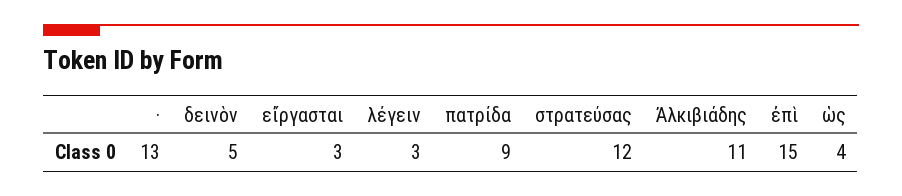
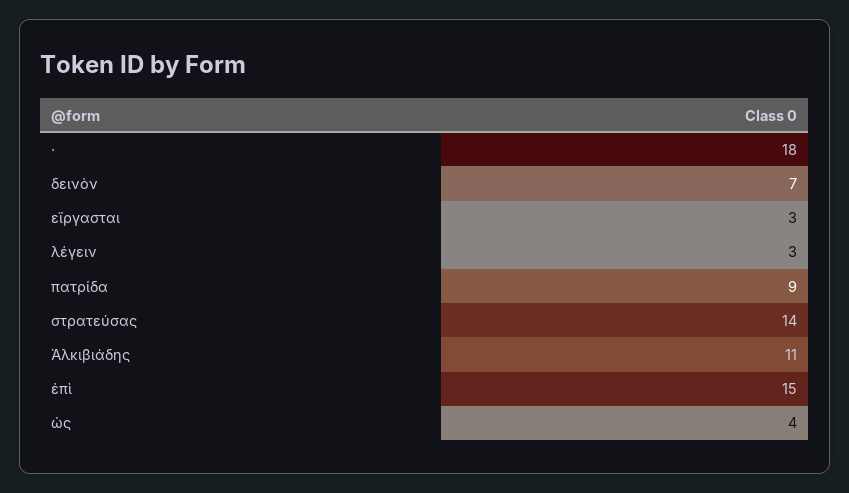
·: 13 -> 18
δεινὸν: 5 -> 7
στρατεύσας: 12 -> 14

